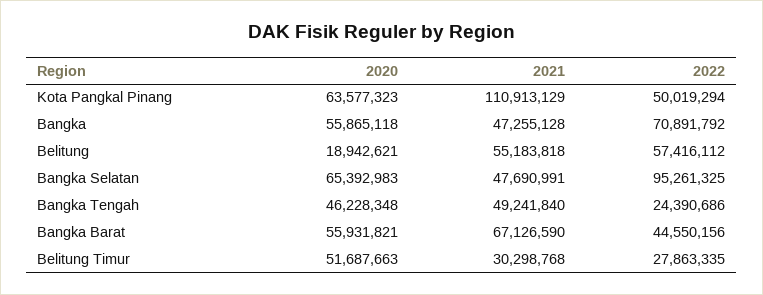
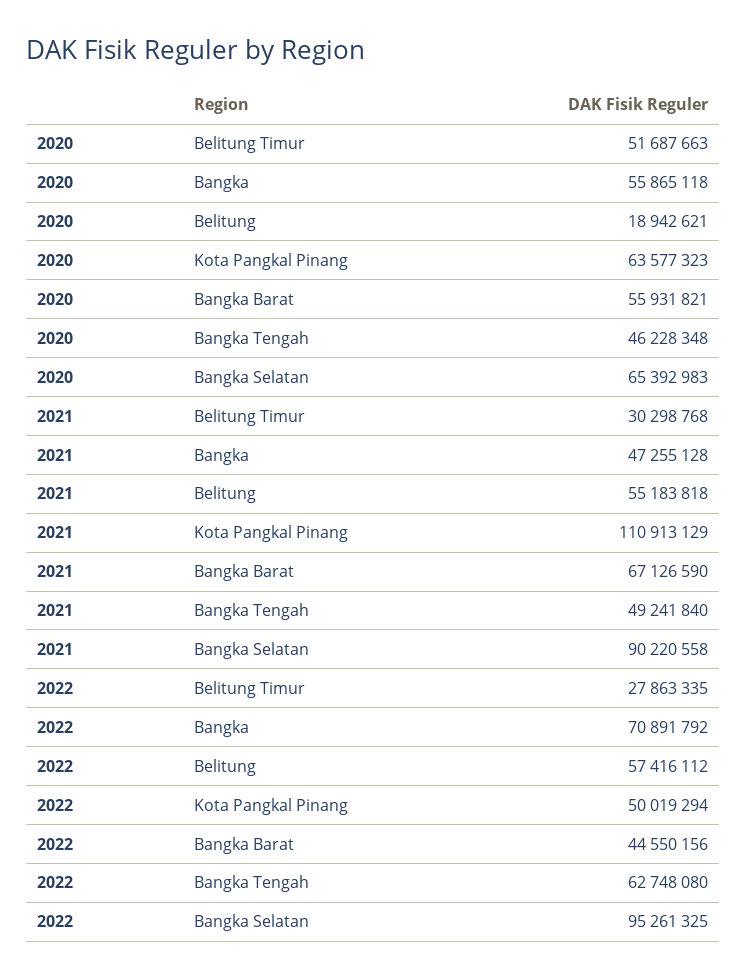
2021, Bangka Selatan: 47690991 -> 90220558
2022, Bangka Tengah: 24390686 -> 62748080

